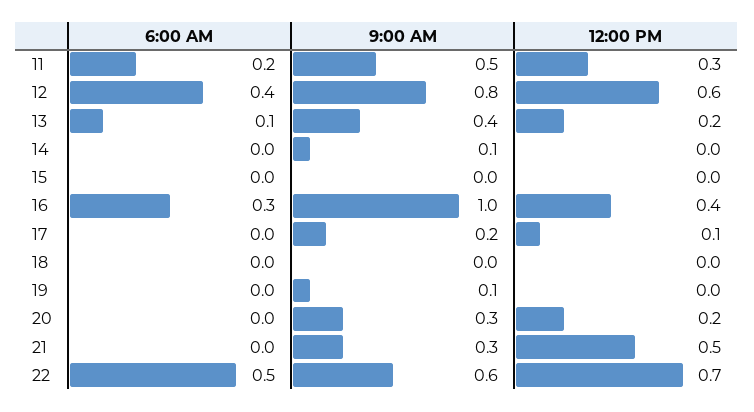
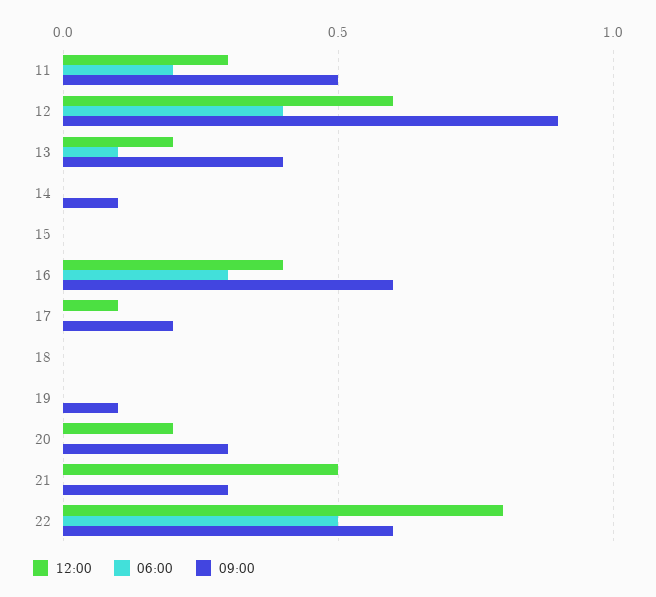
9:00 AM, 12: 0.8 -> 0.9
9:00 AM, 16: 1 -> 0.6
12:00 PM, 22: 0.7 -> 0.8

